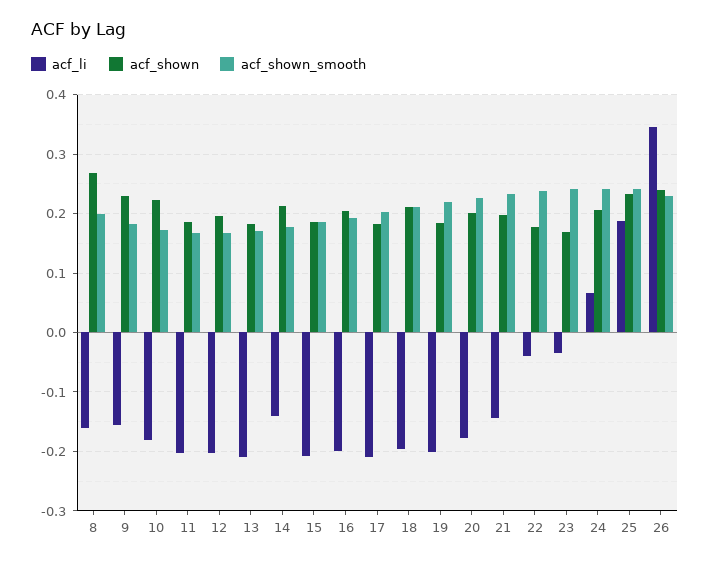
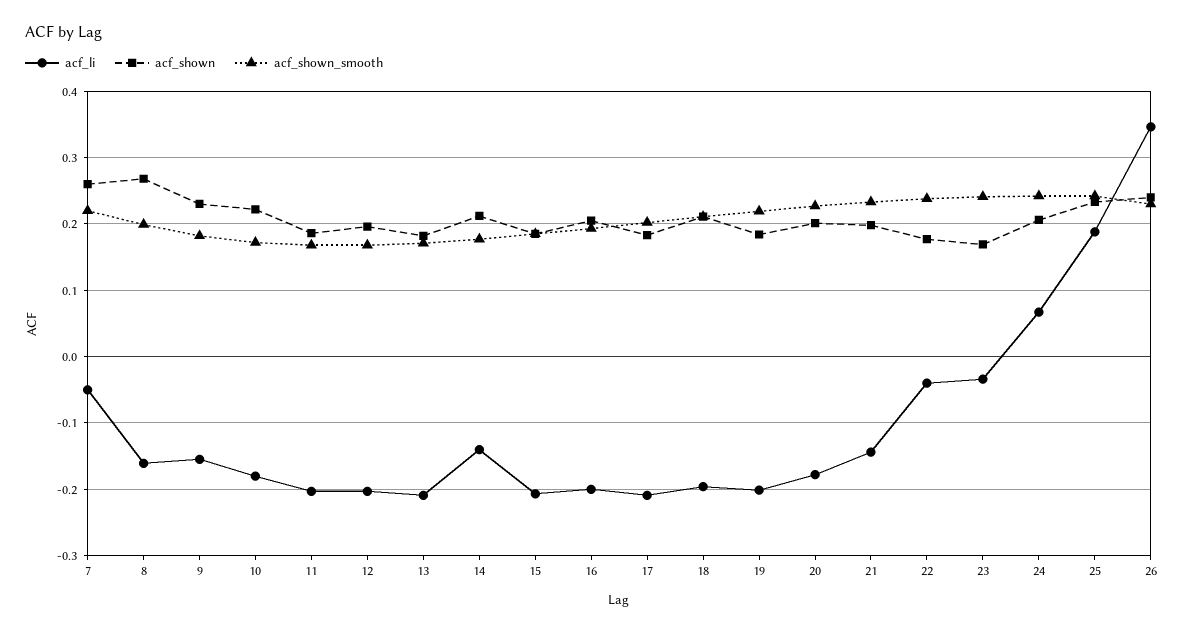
acf_li, 7: none -> -0.05
acf_shown, 7: none -> 0.26
acf_shown_smooth, 7: none -> 0.22

